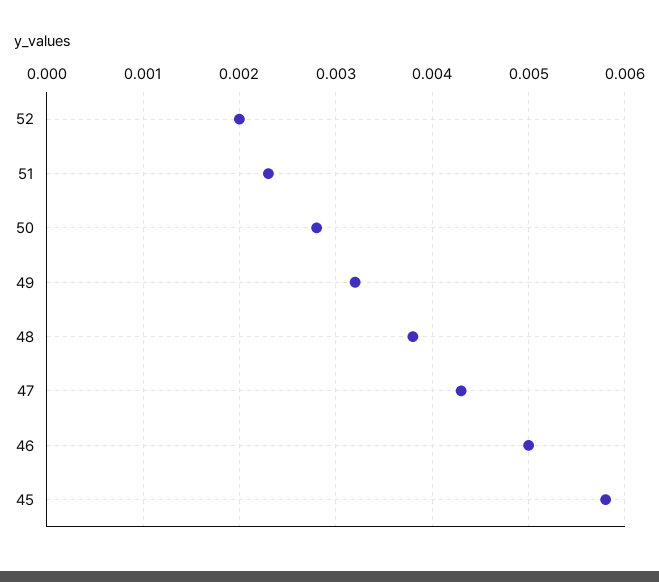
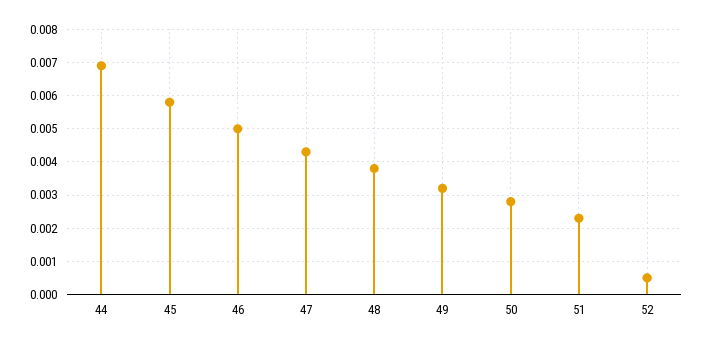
52: 0.002 -> 0.0005
44: none -> 0.007

